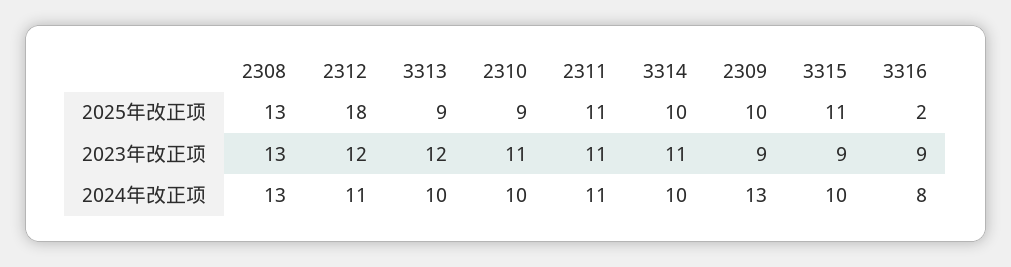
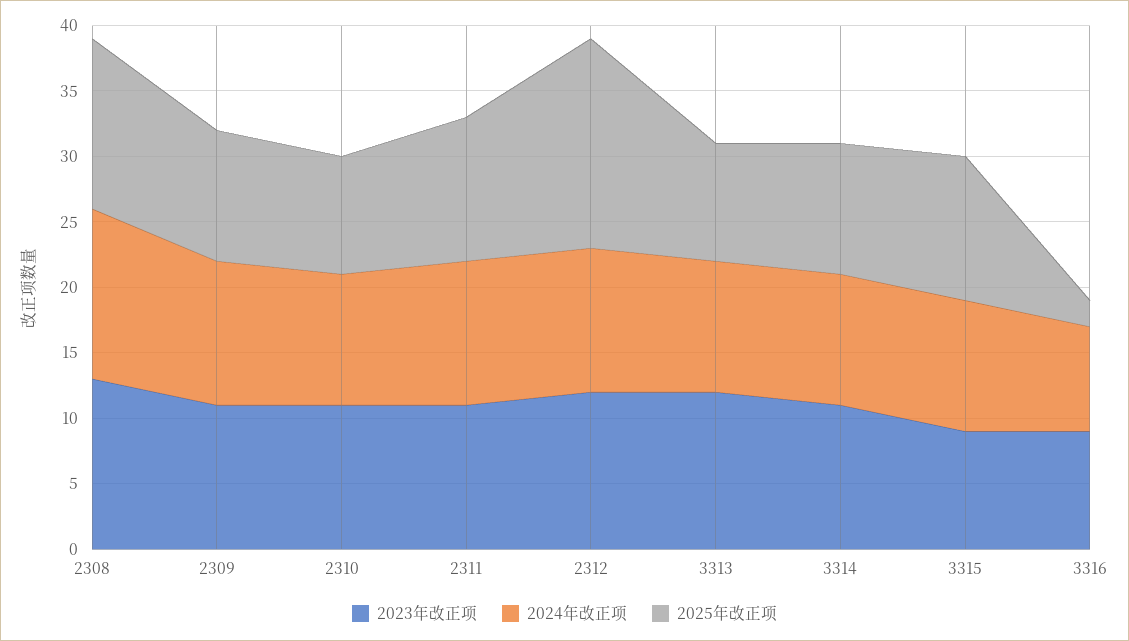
2025年改正项, 2312: 18 -> 16
2023年改正项, 2309: 9 -> 11
2024年改正项, 2309: 13 -> 11

